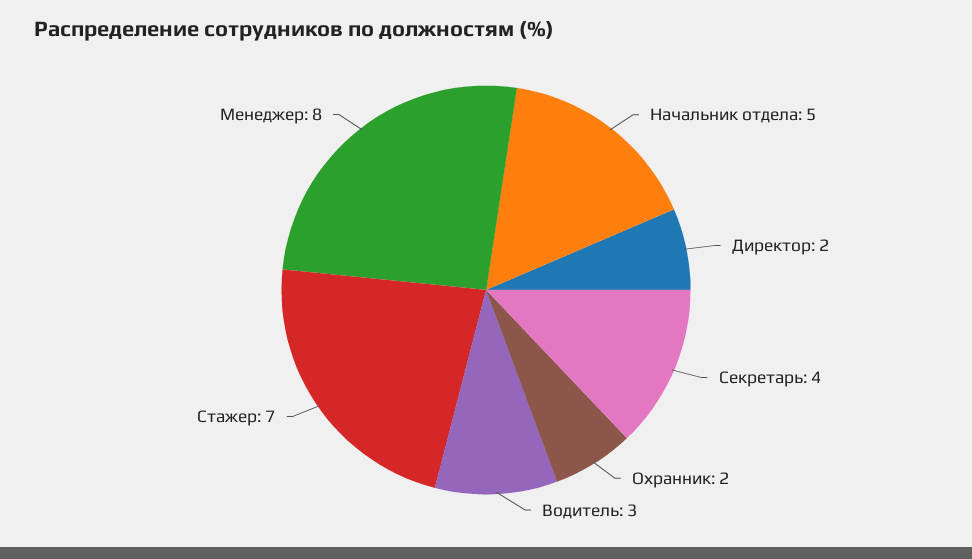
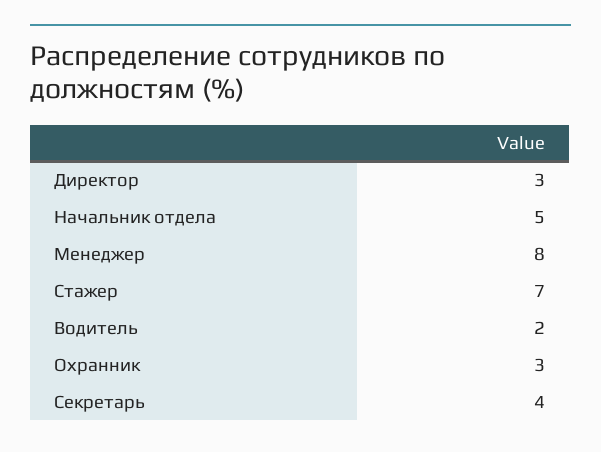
Директор: 2 -> 3
Охранник: 2 -> 3
Водитель: 3 -> 2

